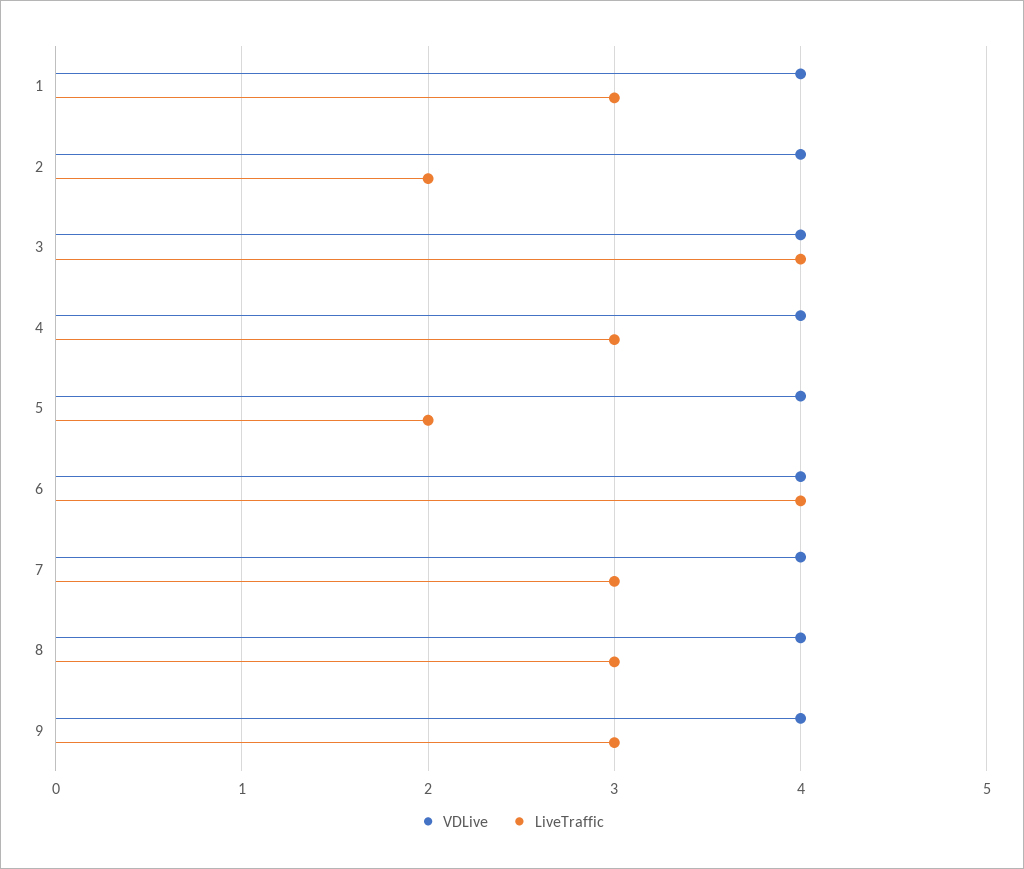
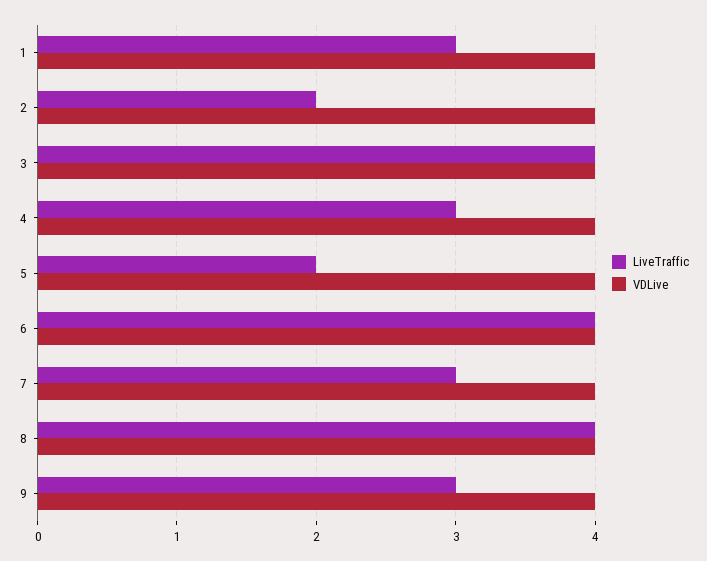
LiveTraffic, 8: 3 -> 4

